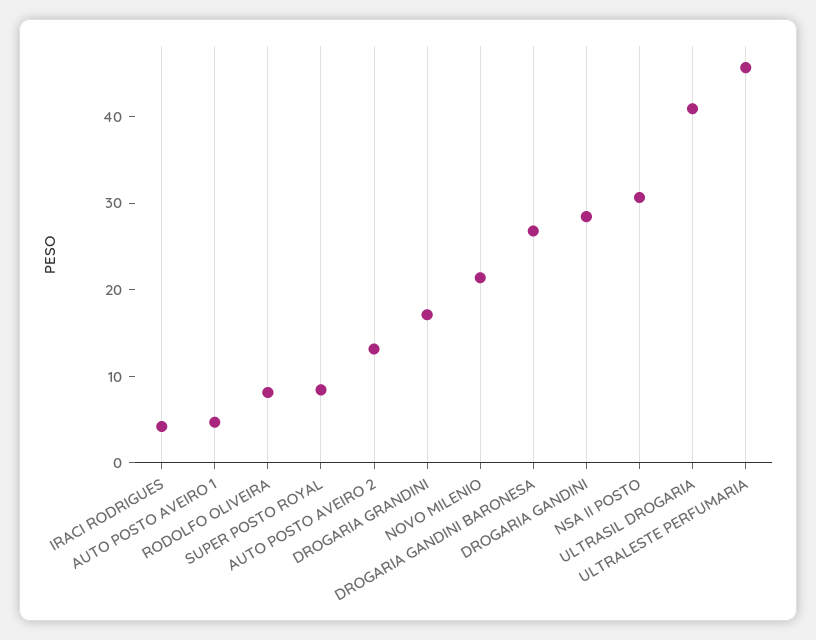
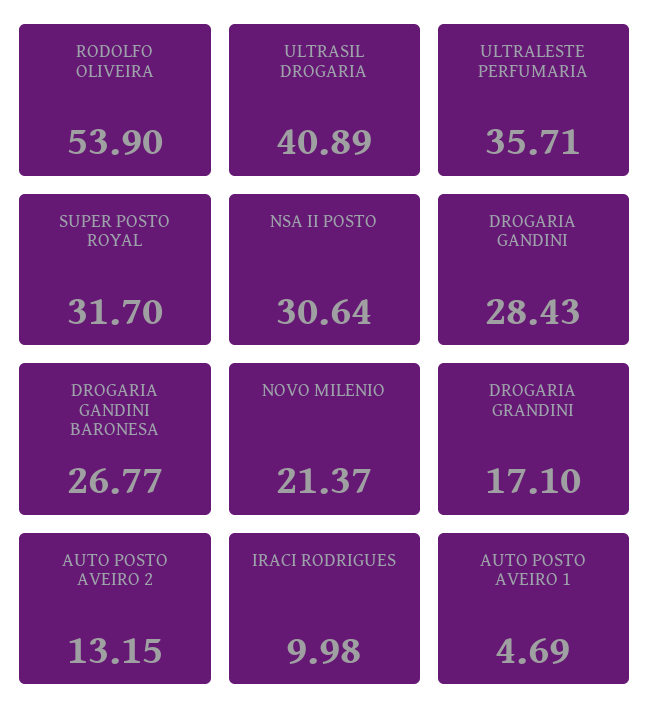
IRACI RODRIGUES: 4 -> 9.98
RODOLFO OLIVEIRA: 8 -> 53.9
SUPER POSTO ROYAL: 8 -> 31.7
ULTRALESTE PERFUMARIA: 46 -> 35.71

